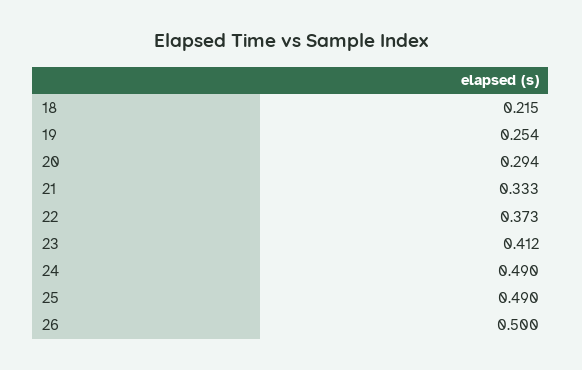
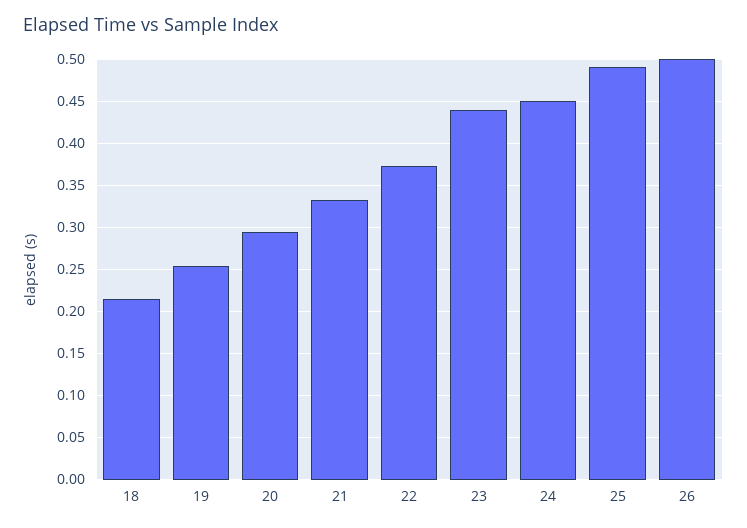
23: 0.412 -> 0.44
24: 0.49 -> 0.45

